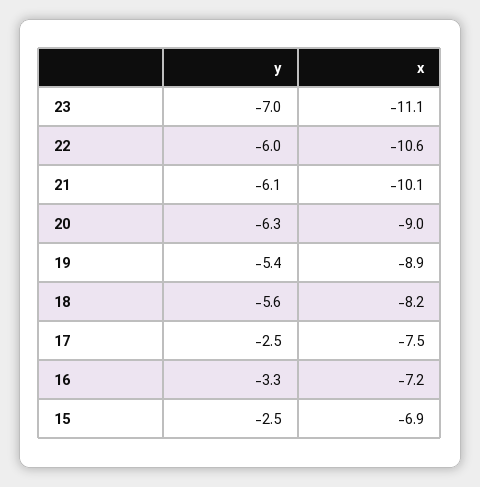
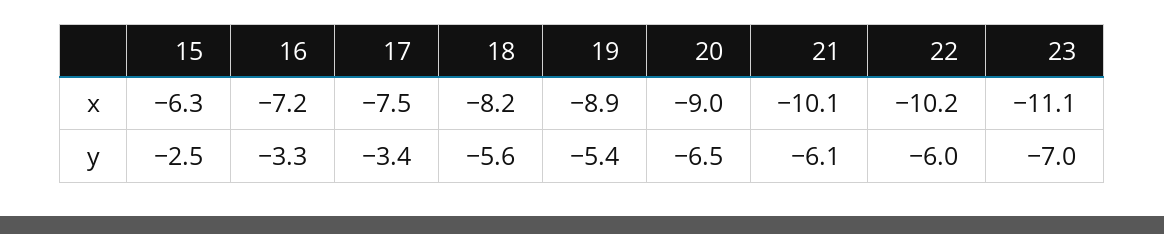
x, 22: -10.6 -> -10.2
y, 20: -6.3 -> -6.5
y, 17: -2.5 -> -3.4
x, 15: -6.9 -> -6.3

